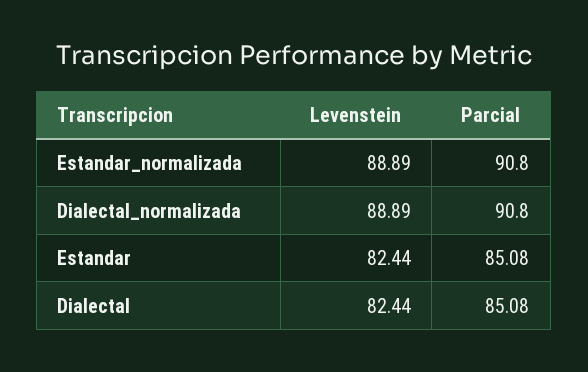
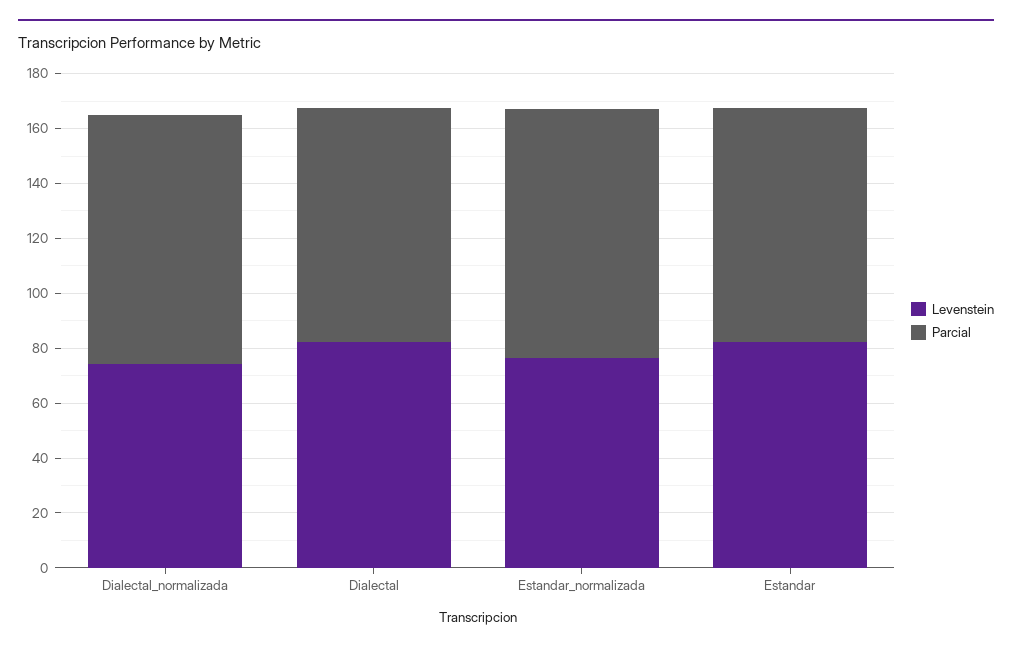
Levenstein, Estandar_normalizada: 88.89 -> 75
Levenstein, Dialectal_normalizada: 88.89 -> 75

